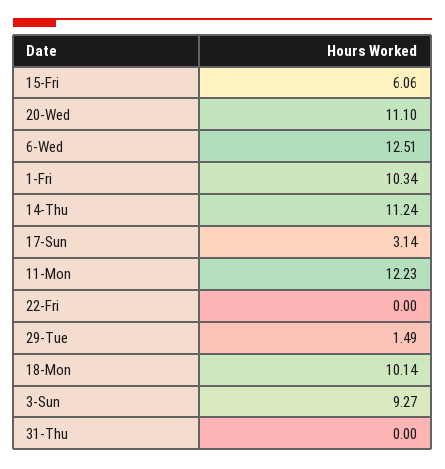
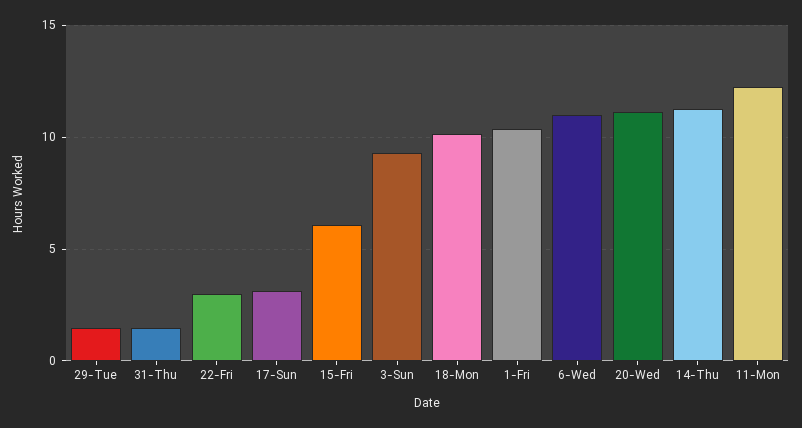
6-Wed: 12.51 -> 11
22-Fri: 0 -> 3
31-Thu: 0 -> 1.5

